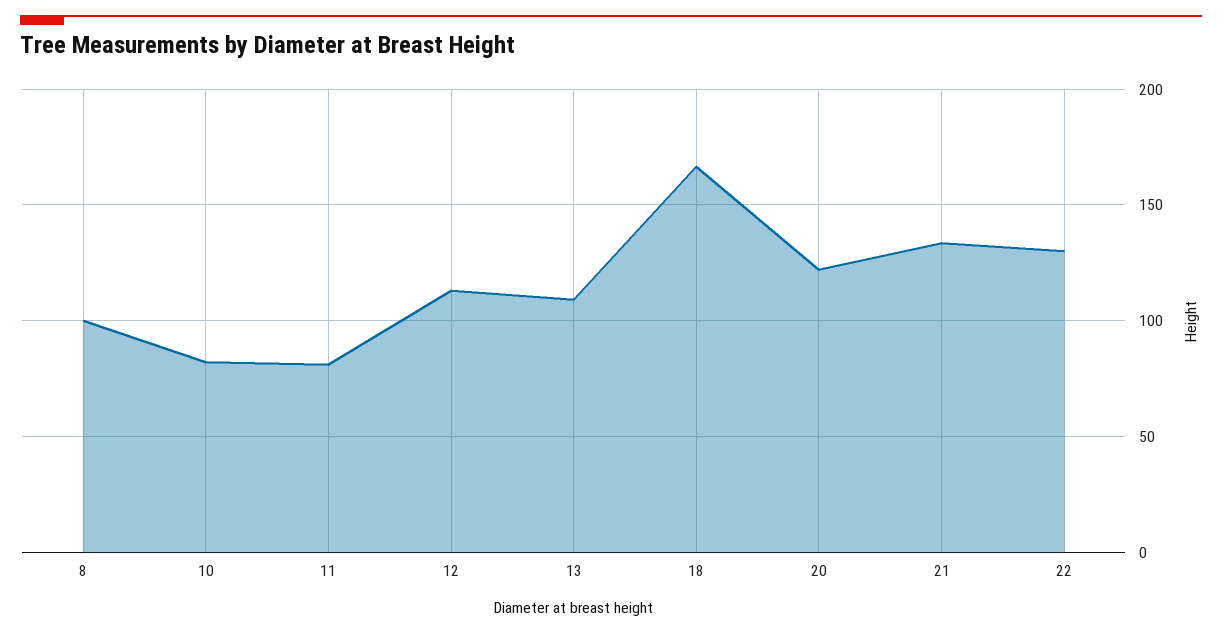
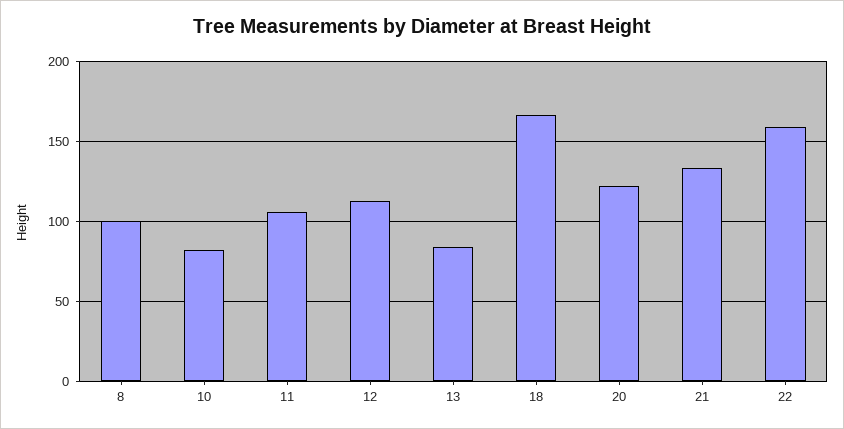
11: 80 -> 105
13: 110 -> 85
22: 130 -> 160

